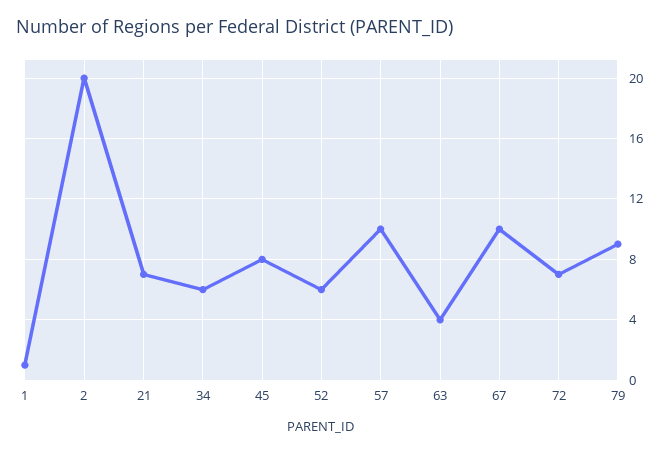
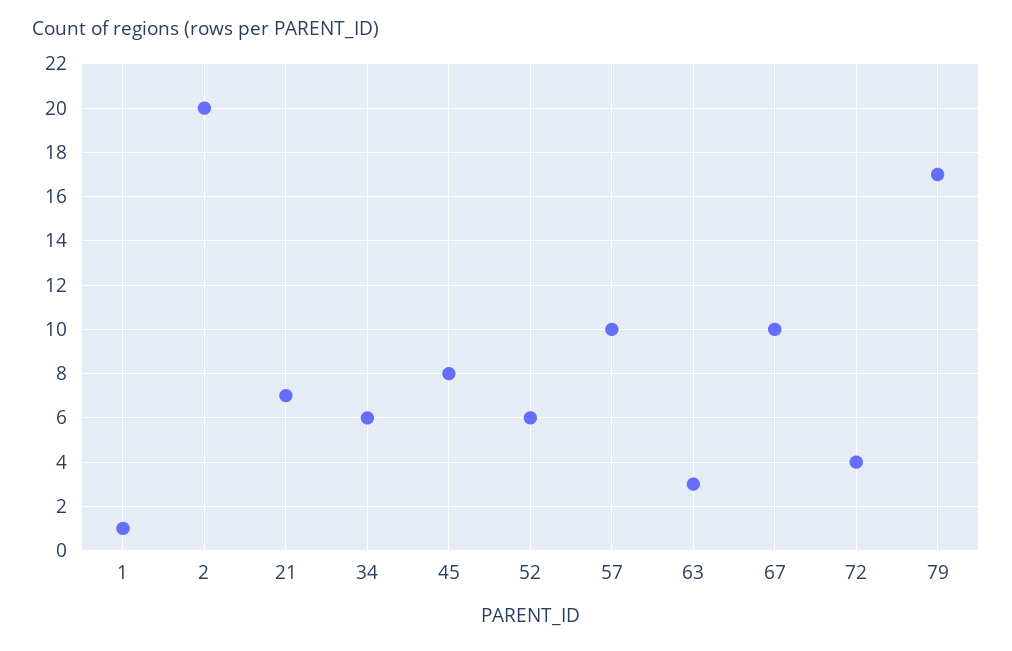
63: 4 -> 3
72: 7 -> 4
79: 9 -> 17

